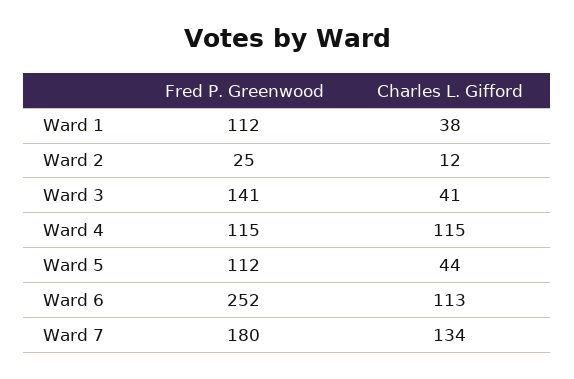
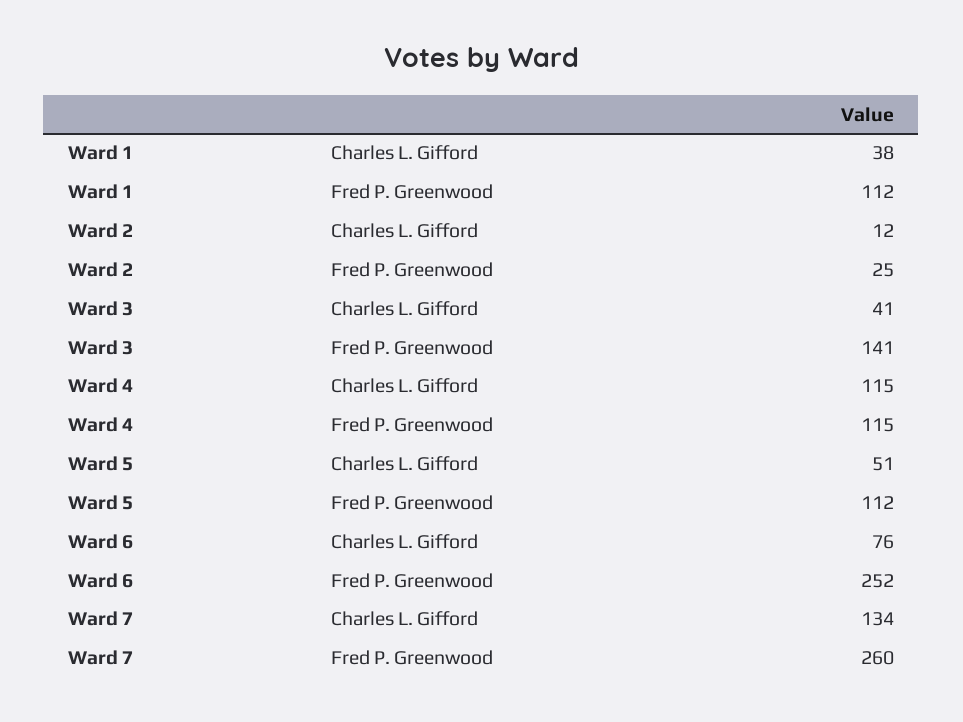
Charles L. Gifford, Ward 5: 44 -> 51
Charles L. Gifford, Ward 6: 113 -> 76
Fred P. Greenwood, Ward 7: 180 -> 260

